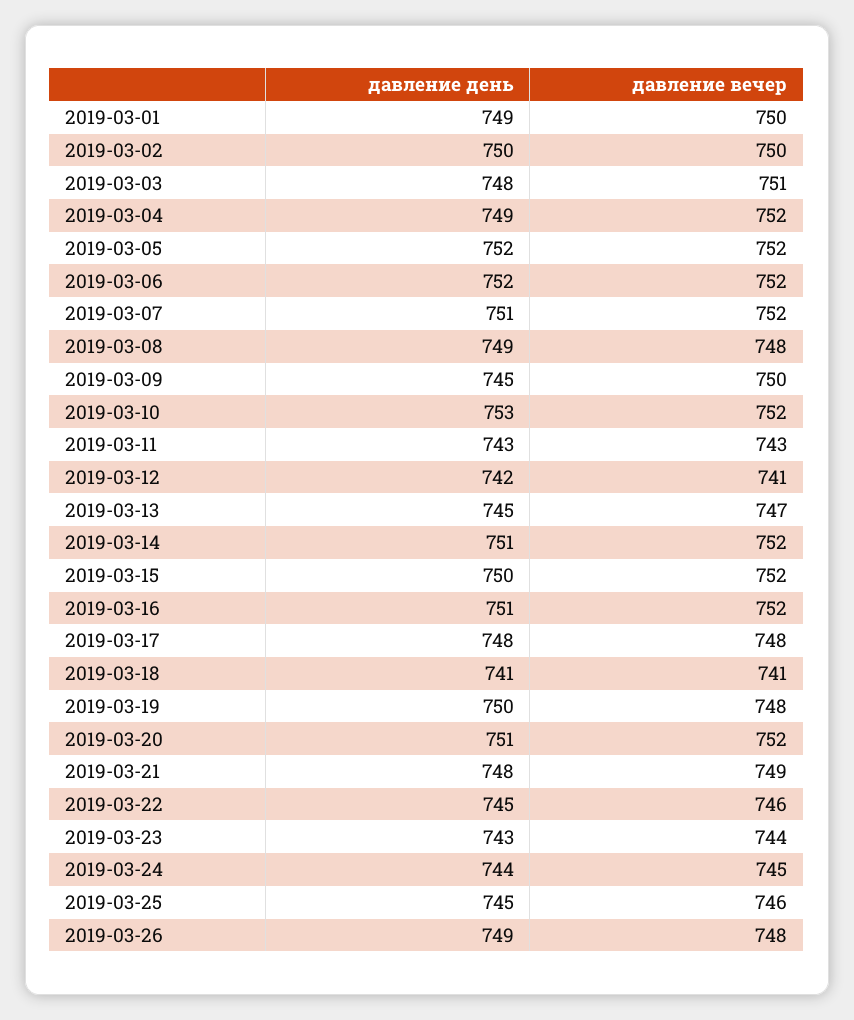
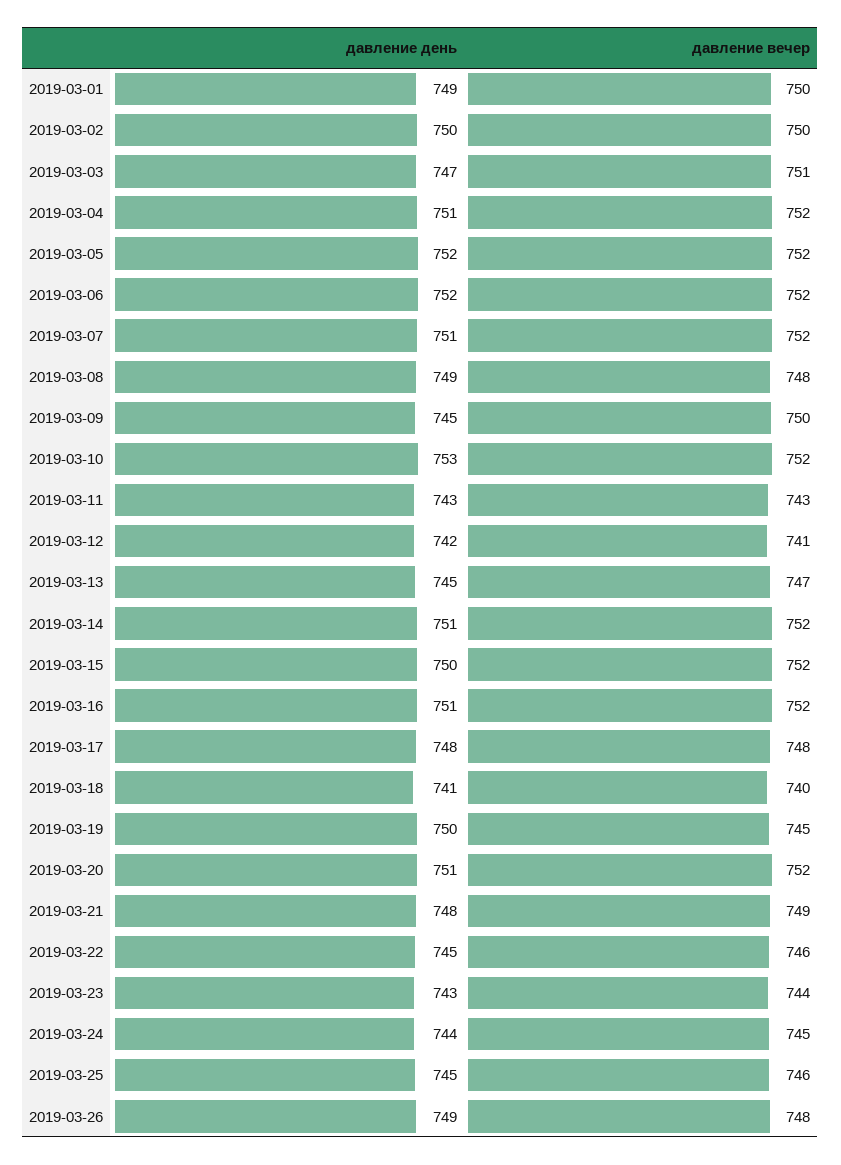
давление день, 2019-03-03: 748 -> 747
давление день, 2019-03-04: 749 -> 751
давление вечер, 2019-03-18: 741 -> 740
давление вечер, 2019-03-19: 748 -> 745

